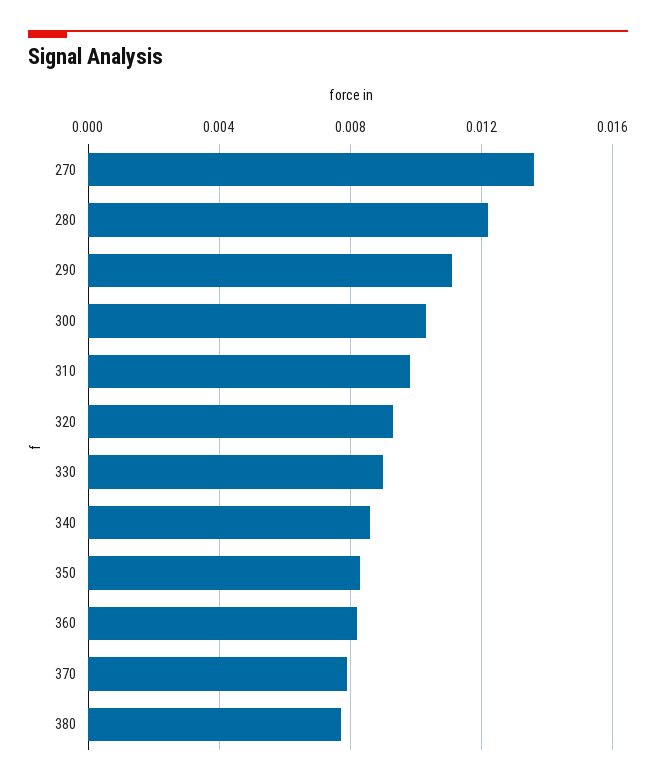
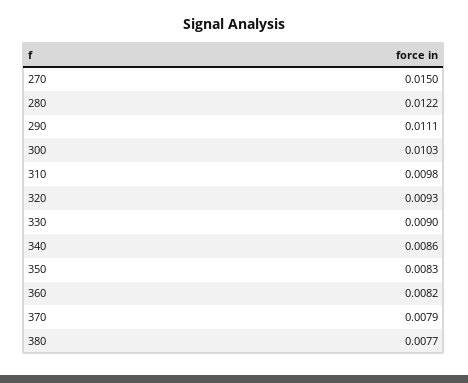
270: 0.0135 -> 0.015

